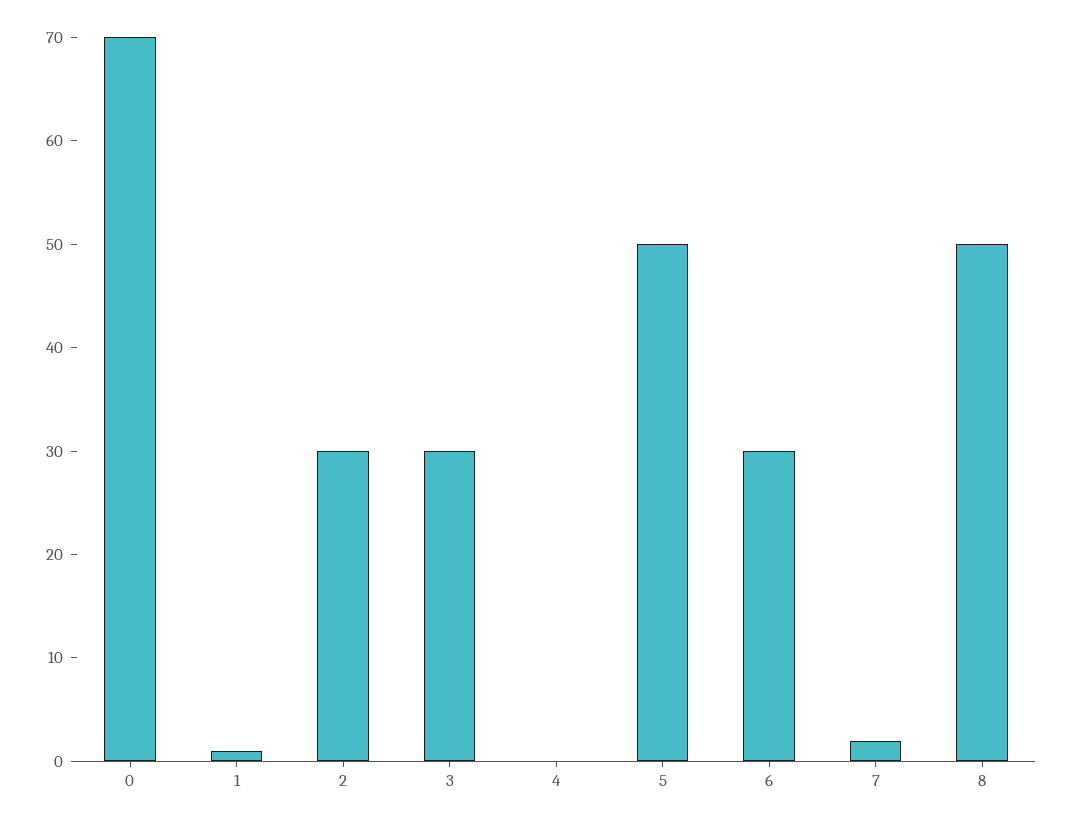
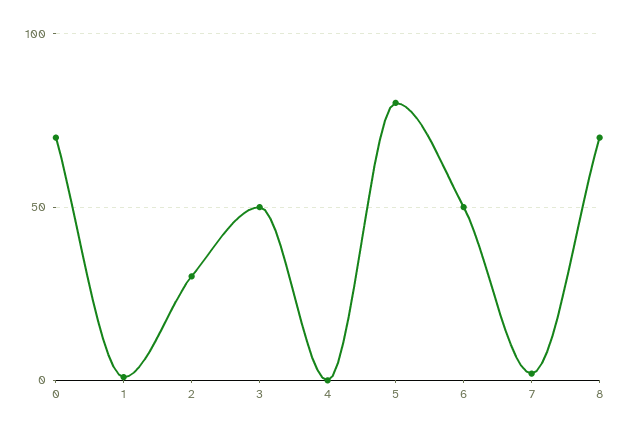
3: 30 -> 50
5: 50 -> 80
6: 30 -> 50
8: 50 -> 70

